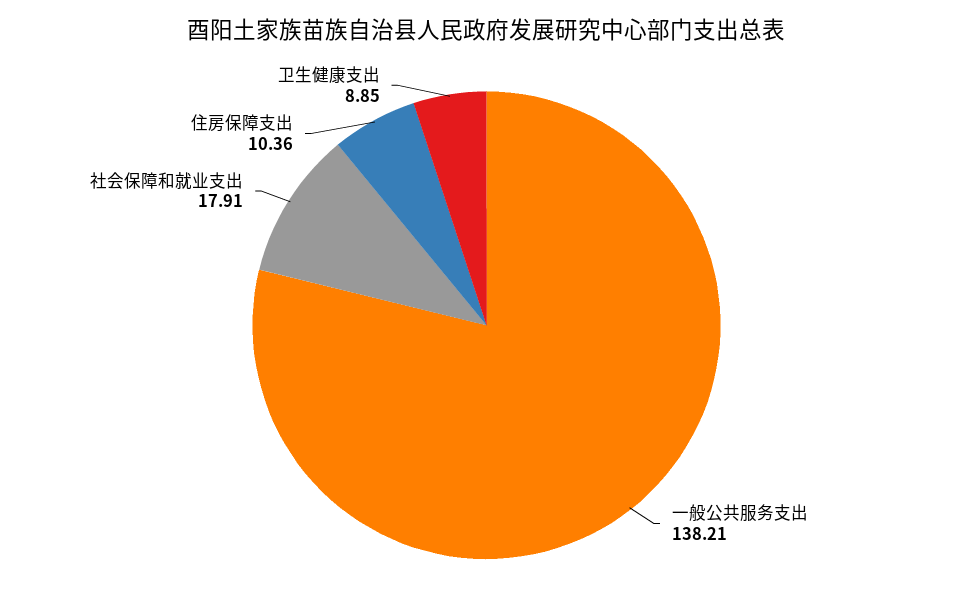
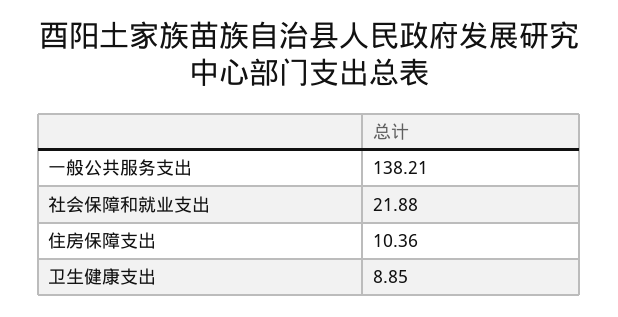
社会保障和就业支出: 17.91 -> 21.88

